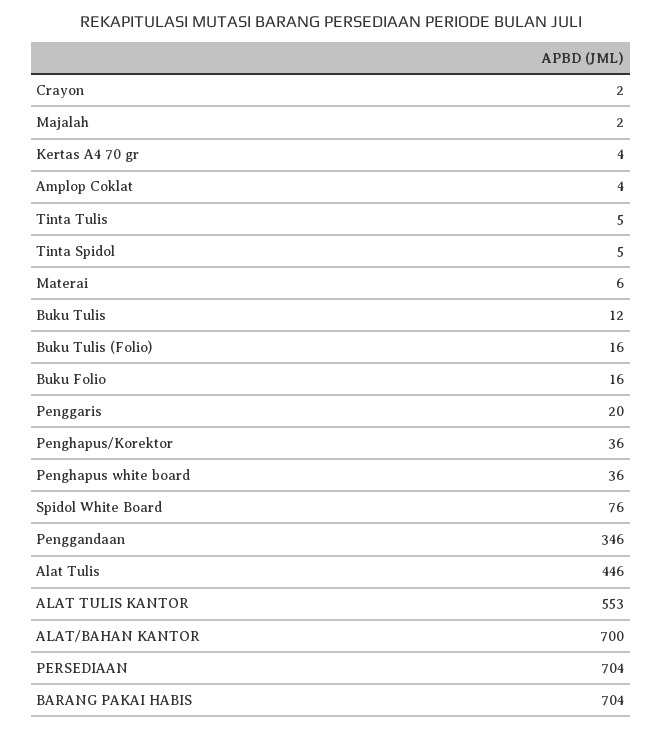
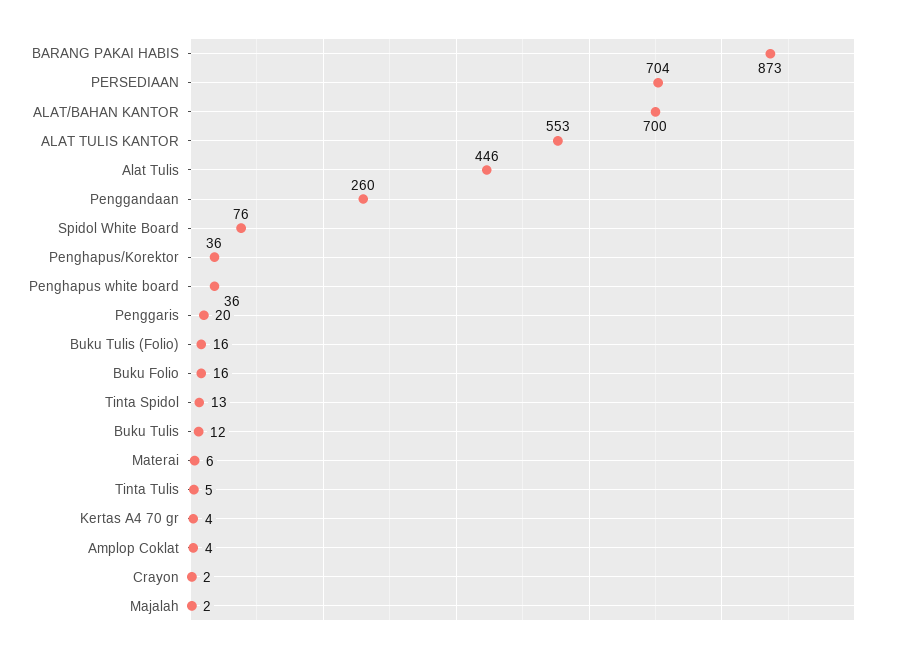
Tinta Spidol: 5 -> 13
Penggandaan: 346 -> 260
BARANG PAKAI HABIS: 704 -> 873

